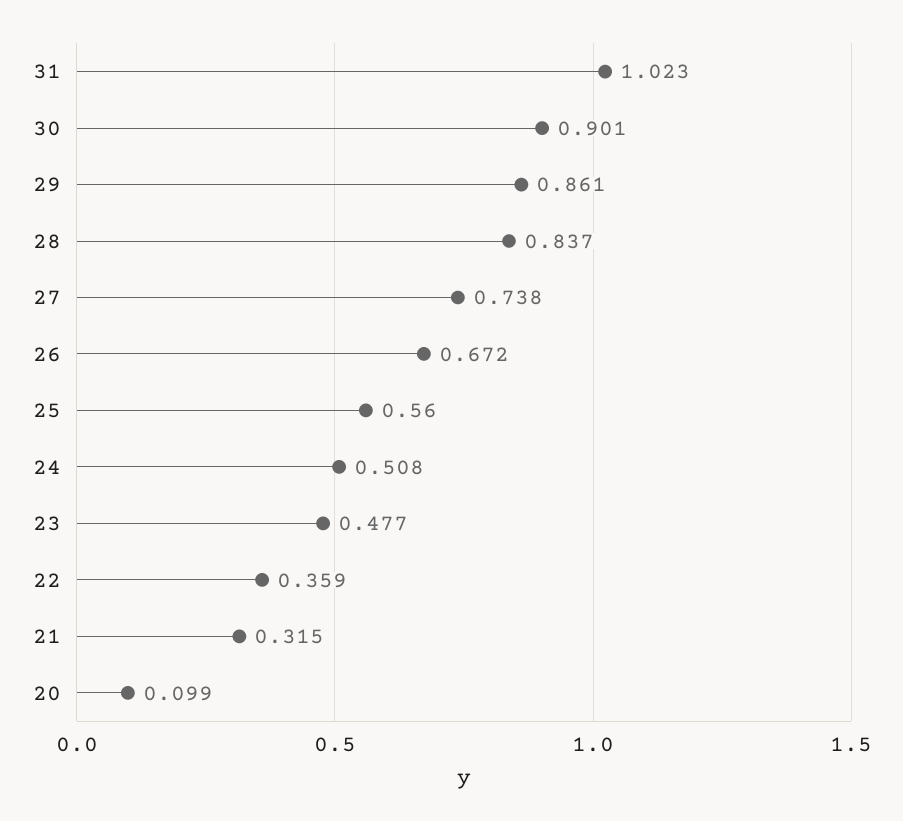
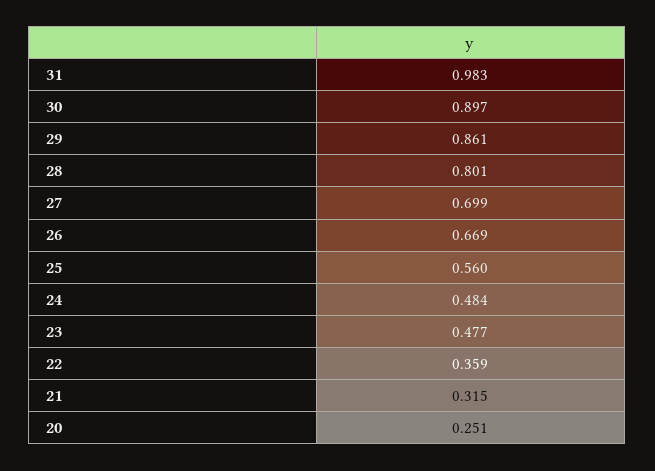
31: 1.023 -> 0.983
30: 0.901 -> 0.897
28: 0.837 -> 0.801
27: 0.738 -> 0.699
26: 0.672 -> 0.669
24: 0.508 -> 0.484
20: 0.099 -> 0.251

